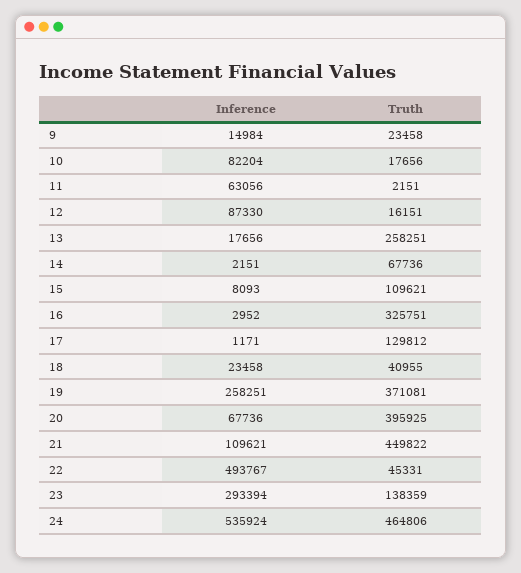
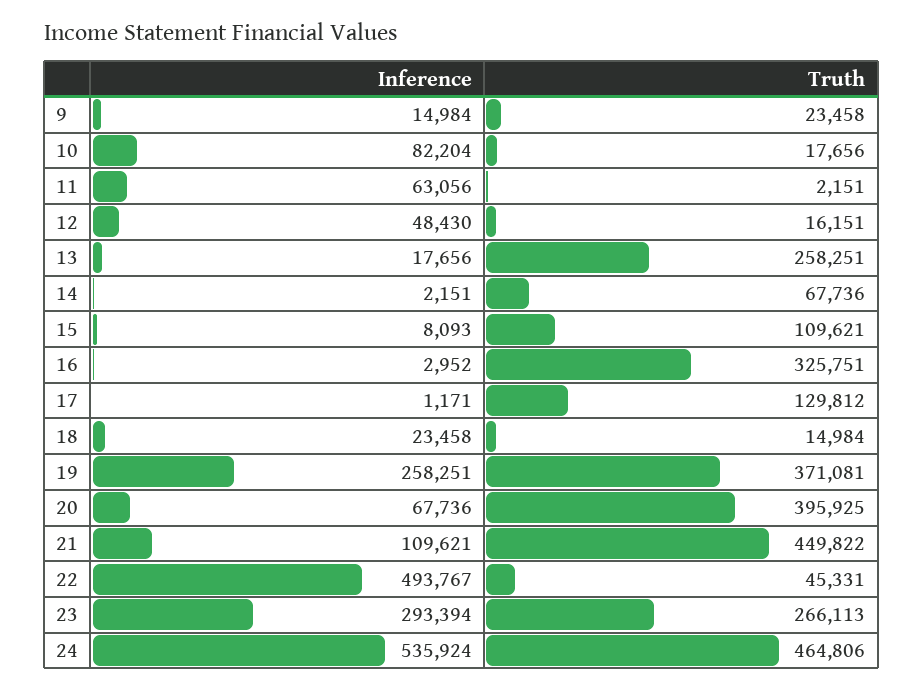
Inference, 12: 87330 -> 48430
Truth, 18: 40955 -> 14984
Truth, 23: 138359 -> 266113

